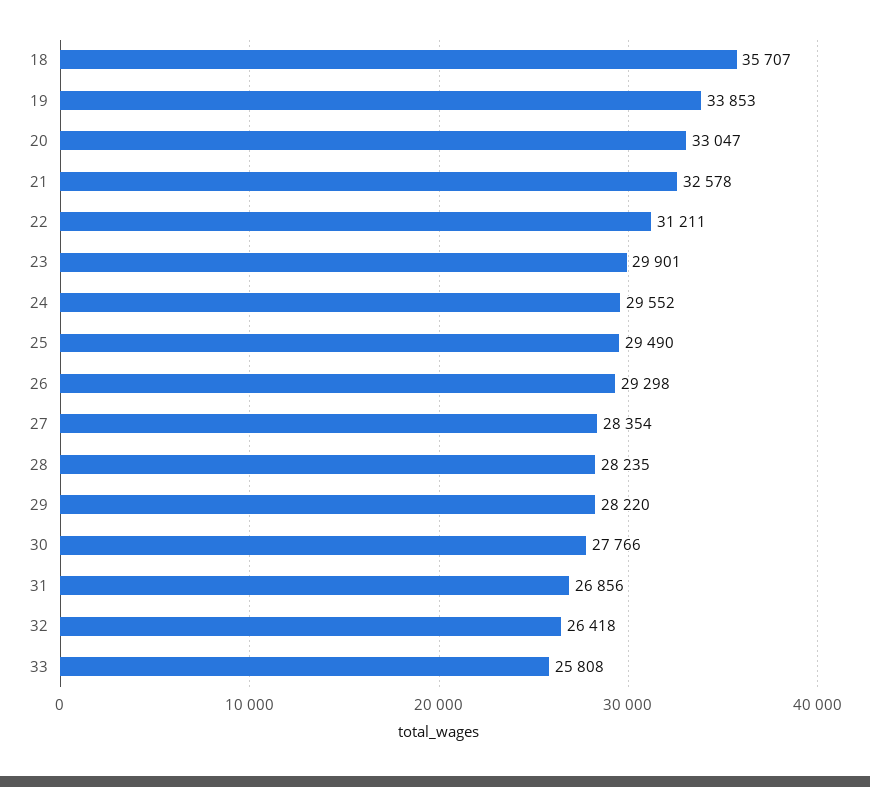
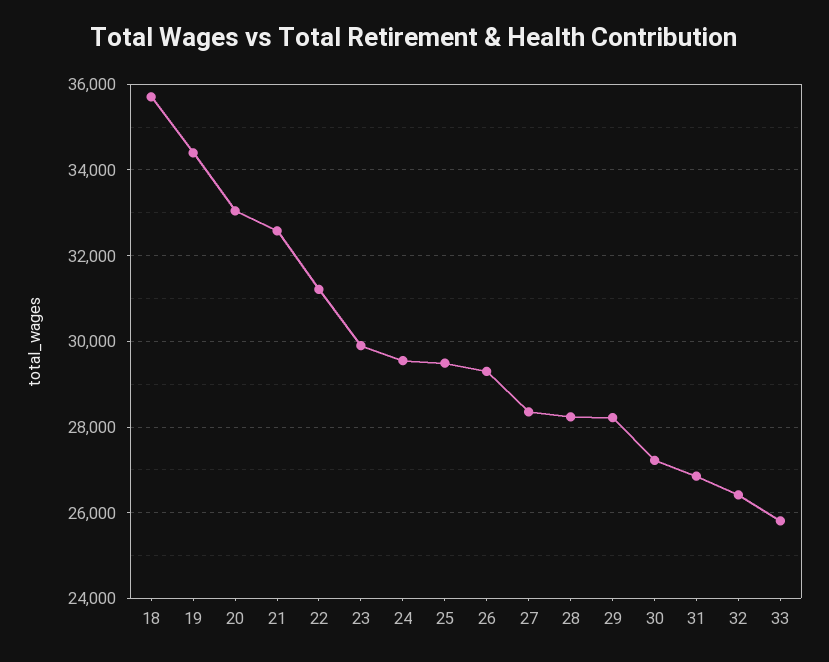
19: 33853 -> 34400
30: 27766 -> 27200

